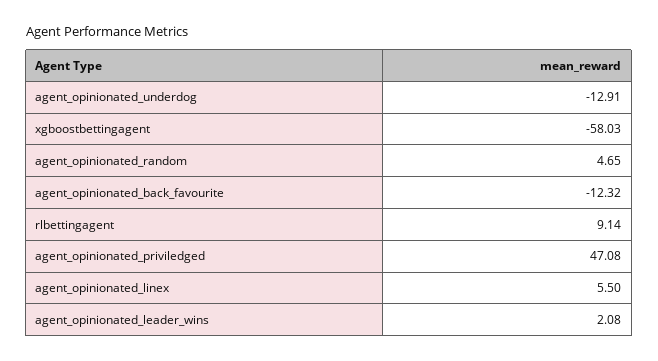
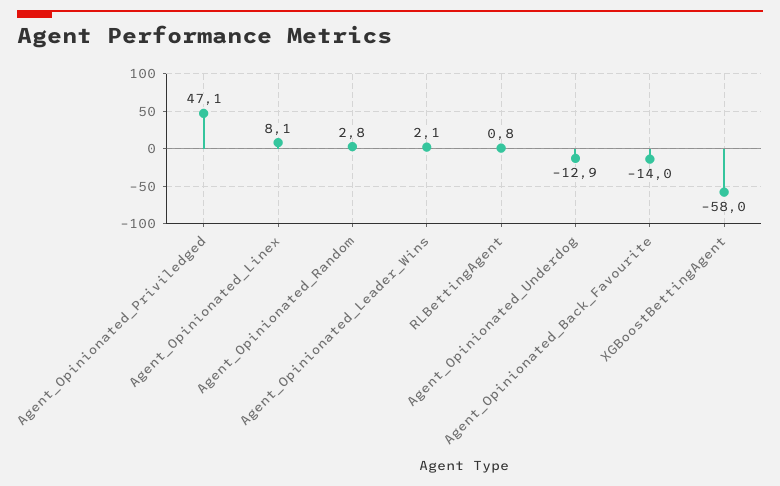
agent_opinionated_random: 4.65 -> 2.8
agent_opinionated_back_favourite: -12.32 -> -14
rlbettingagent: 9.14 -> 0.8
agent_opinionated_linex: 5.5 -> 8.1

